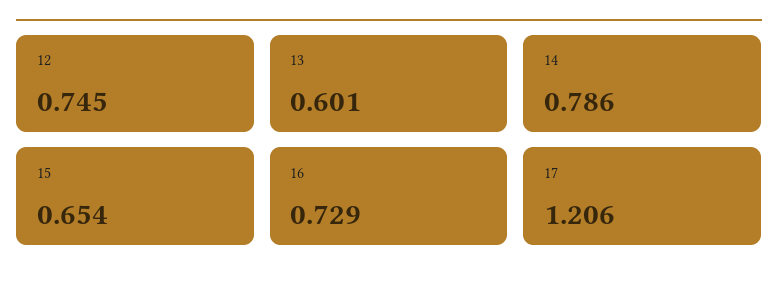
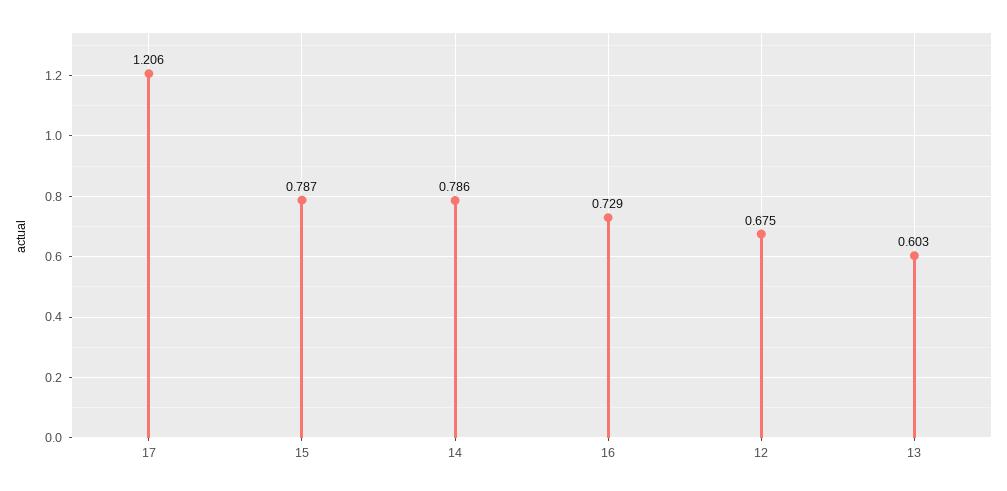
12: 0.745 -> 0.675
13: 0.601 -> 0.603
15: 0.654 -> 0.787

